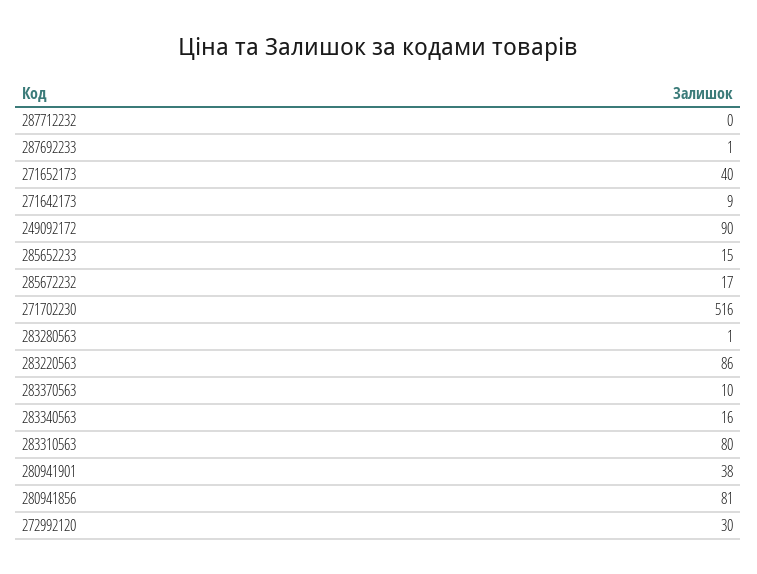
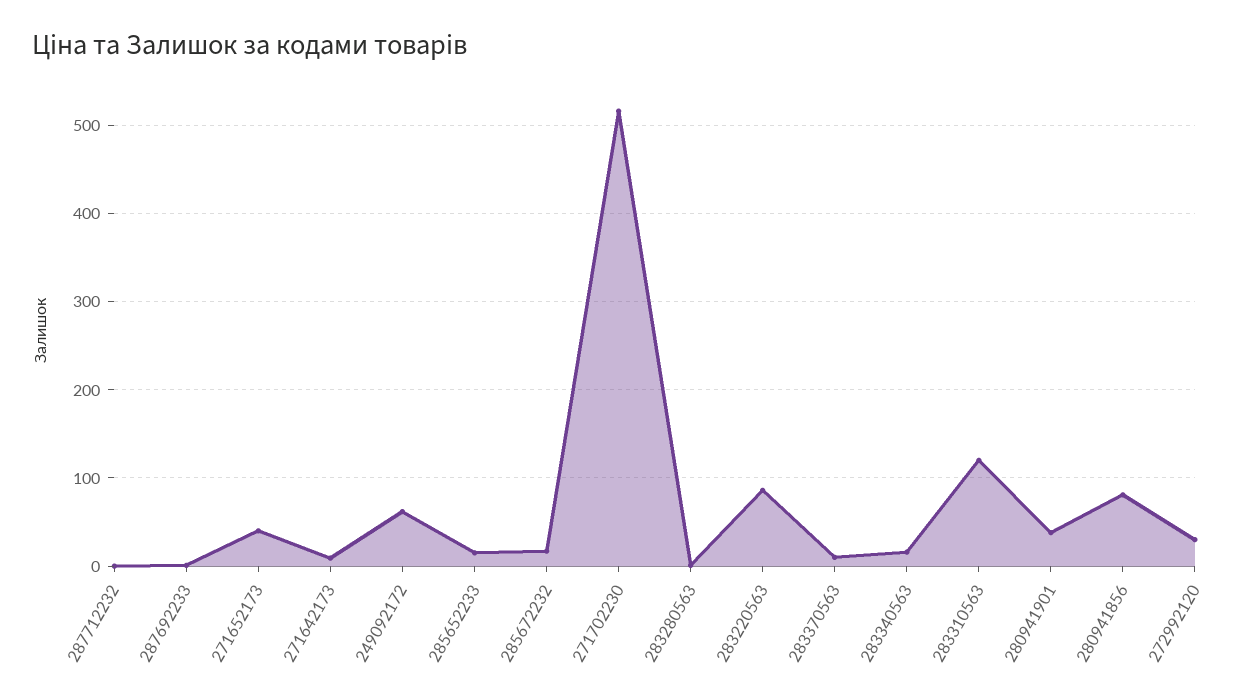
249092172: 90 -> 60
283310563: 80 -> 120

